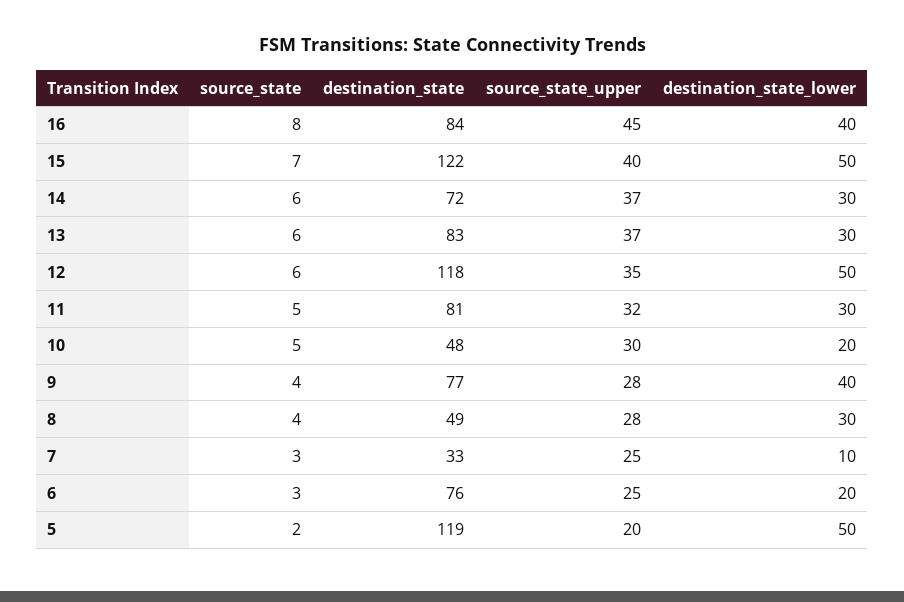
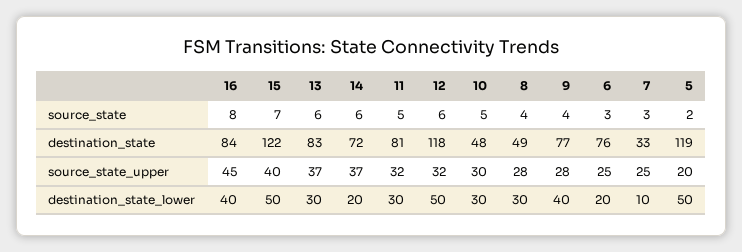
destination_state_lower, 14: 30 -> 20
source_state_upper, 12: 35 -> 32
destination_state_lower, 10: 20 -> 30

